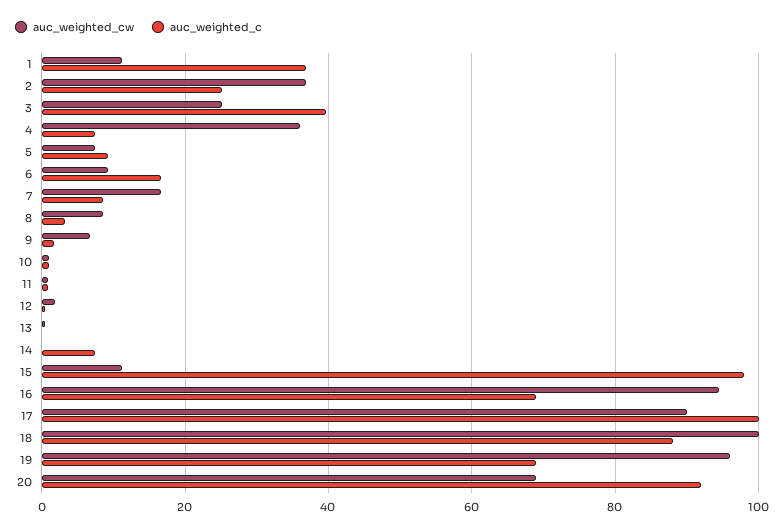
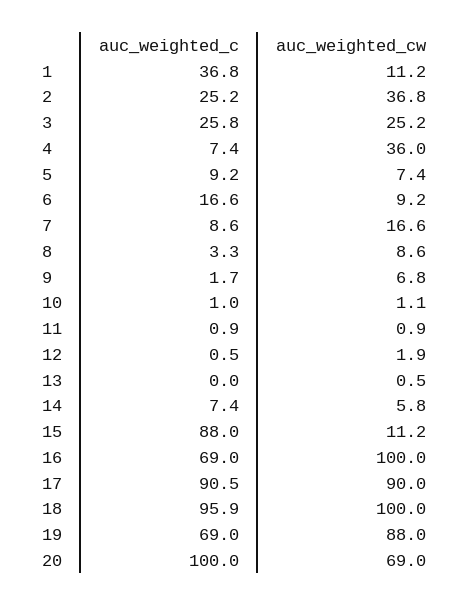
auc_weighted_c, 3: 40 -> 25.8
auc_weighted_cw, 14: 0 -> 5.8
auc_weighted_c, 15: 98 -> 88
auc_weighted_cw, 16: 94 -> 100
auc_weighted_c, 17: 100 -> 90.5
auc_weighted_c, 18: 88 -> 95.9
auc_weighted_cw, 19: 96 -> 88
auc_weighted_c, 20: 92 -> 100

